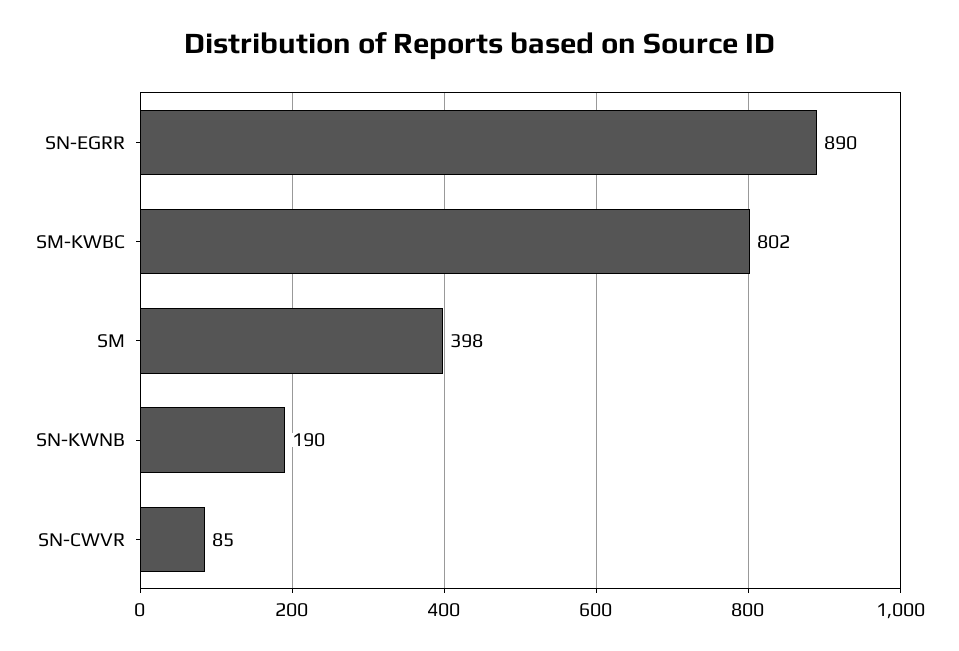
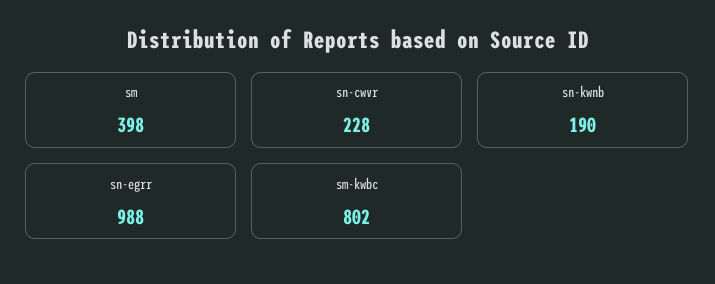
SN-EGRR: 890 -> 988
SN-CWVR: 85 -> 228

